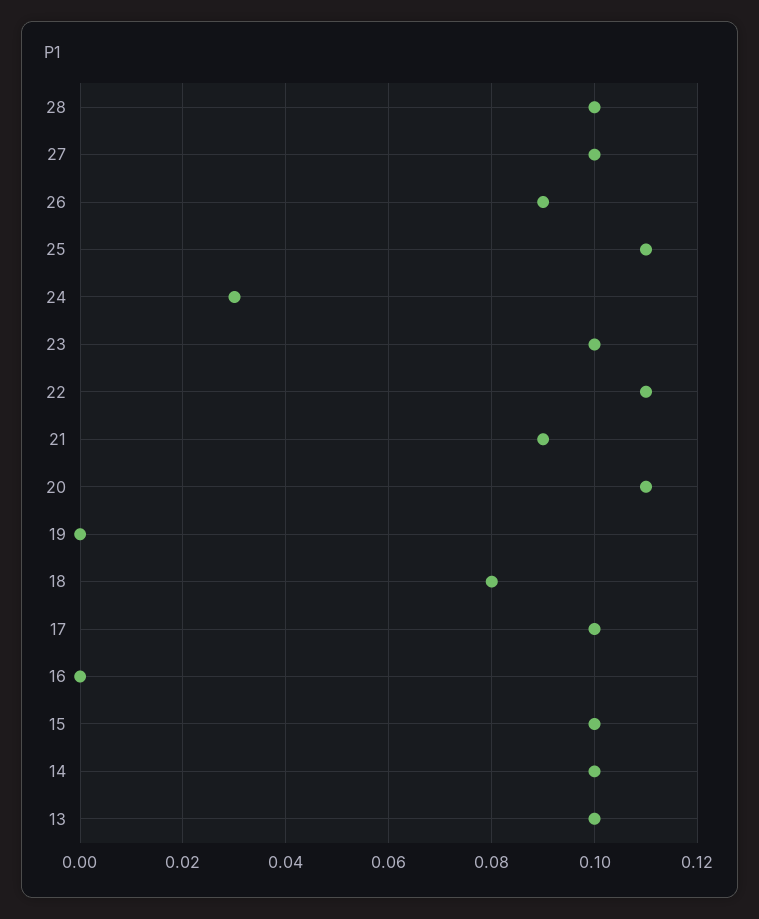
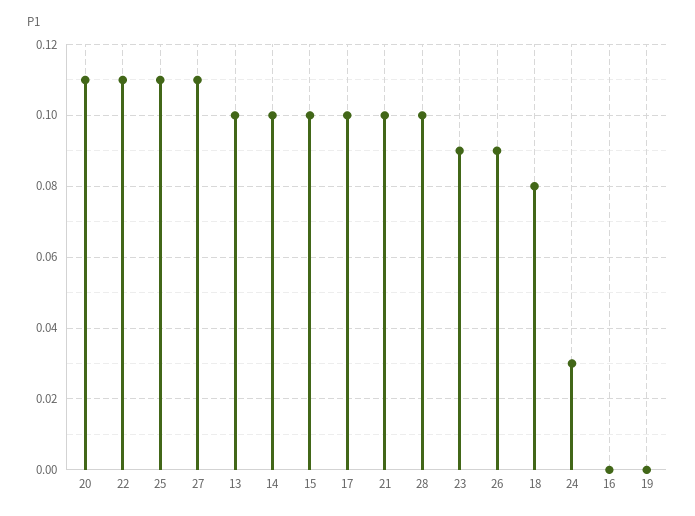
27: 0.1 -> 0.11
23: 0.1 -> 0.09
21: 0.09 -> 0.1

